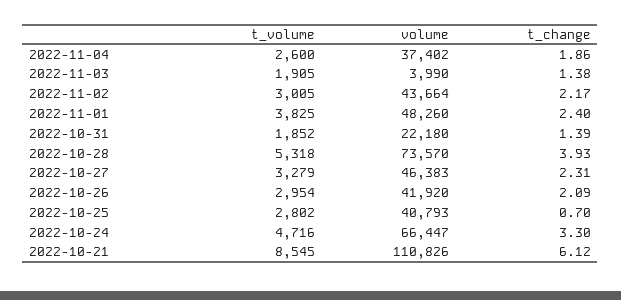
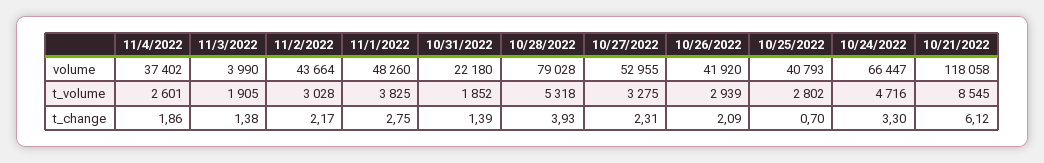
t_volume, 2022-11-04: 2600 -> 2601
t_volume, 2022-11-02: 3005 -> 3028
t_change, 2022-11-01: 2.4 -> 2.75
volume, 2022-10-28: 73570 -> 79028
t_volume, 2022-10-27: 3279 -> 3275
volume, 2022-10-27: 46383 -> 52955
t_volume, 2022-10-26: 2954 -> 2939
volume, 2022-10-21: 110826 -> 118058

